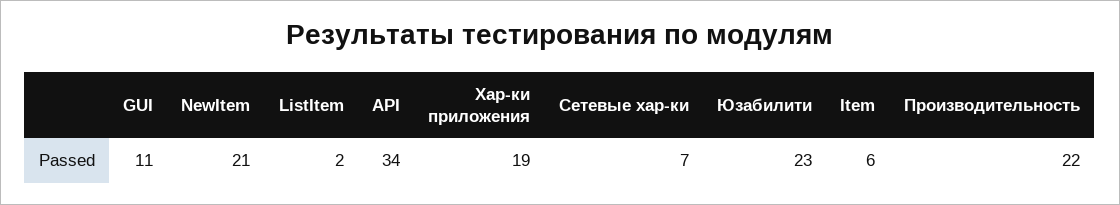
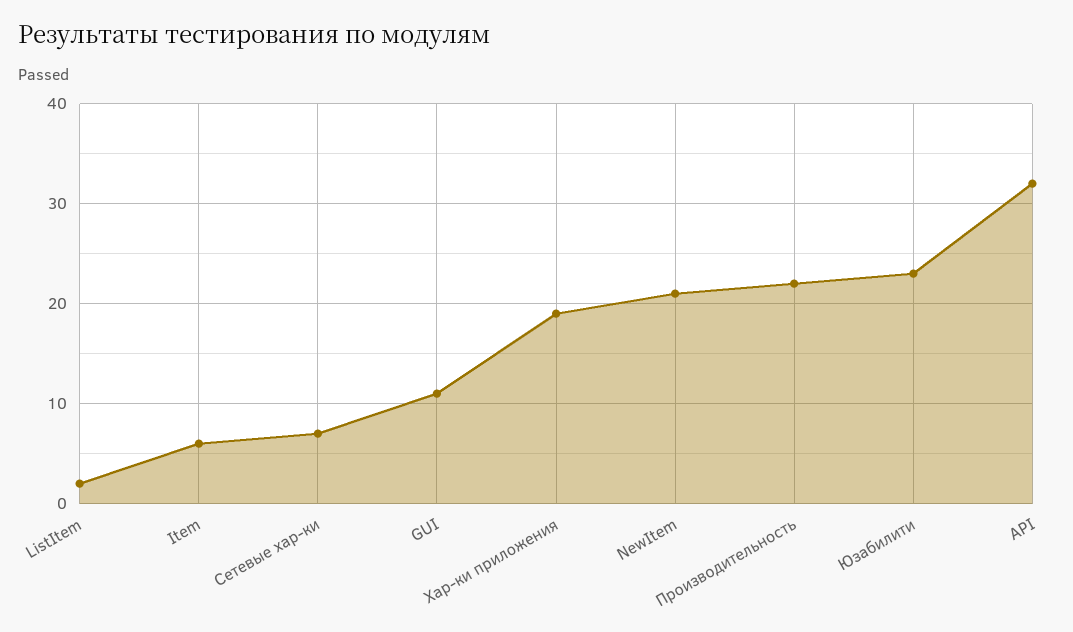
API: 34 -> 32

